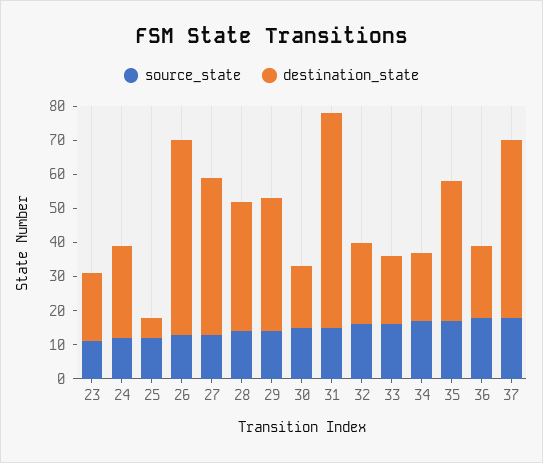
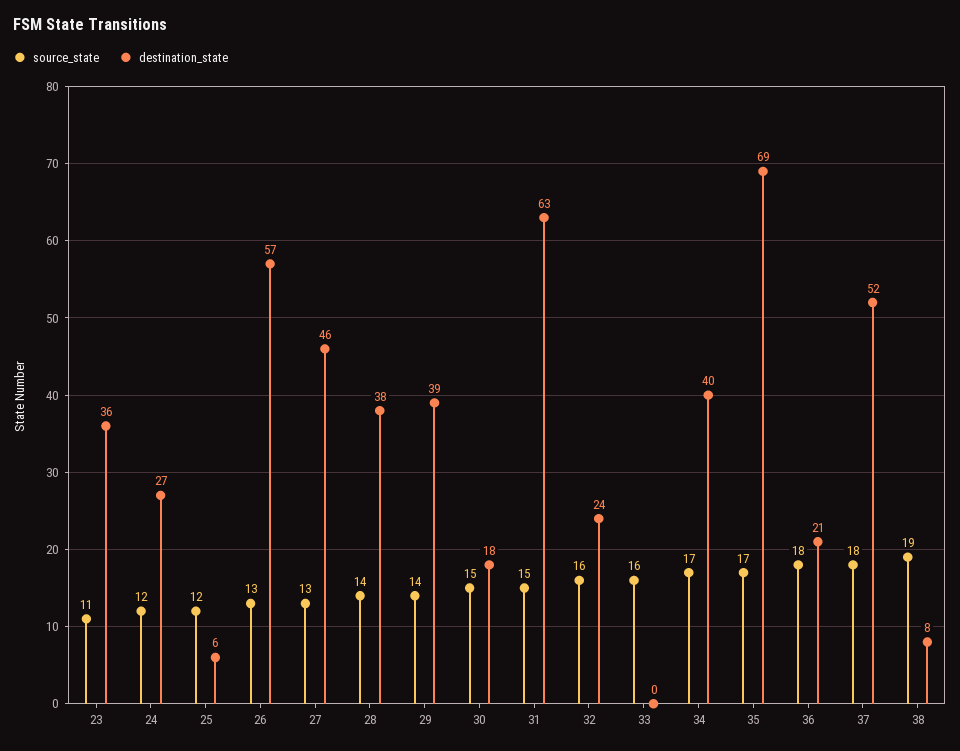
destination_state, 23: 20 -> 36
destination_state, 33: 20 -> 0
destination_state, 34: 20 -> 40
destination_state, 35: 40 -> 69
source_state, 38: none -> 19
destination_state, 38: none -> 8

